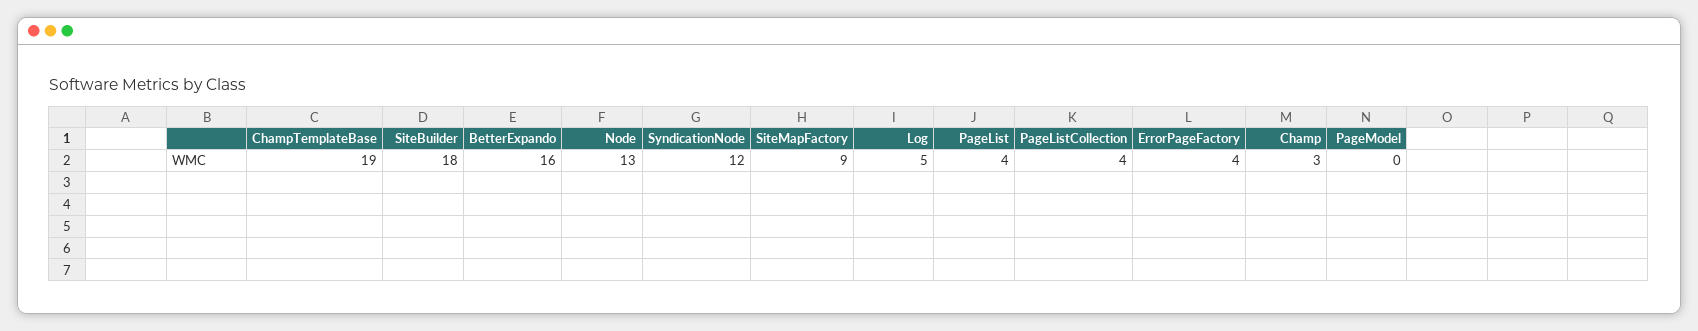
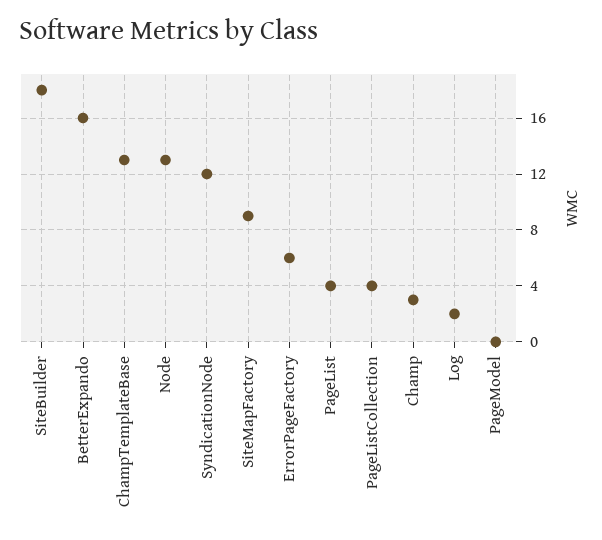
ChampTemplateBase: 19 -> 13
Log: 5 -> 2
ErrorPageFactory: 4 -> 6

